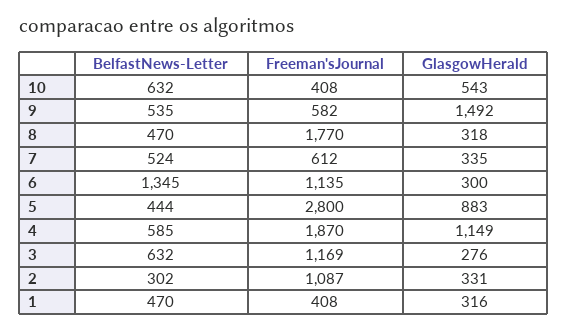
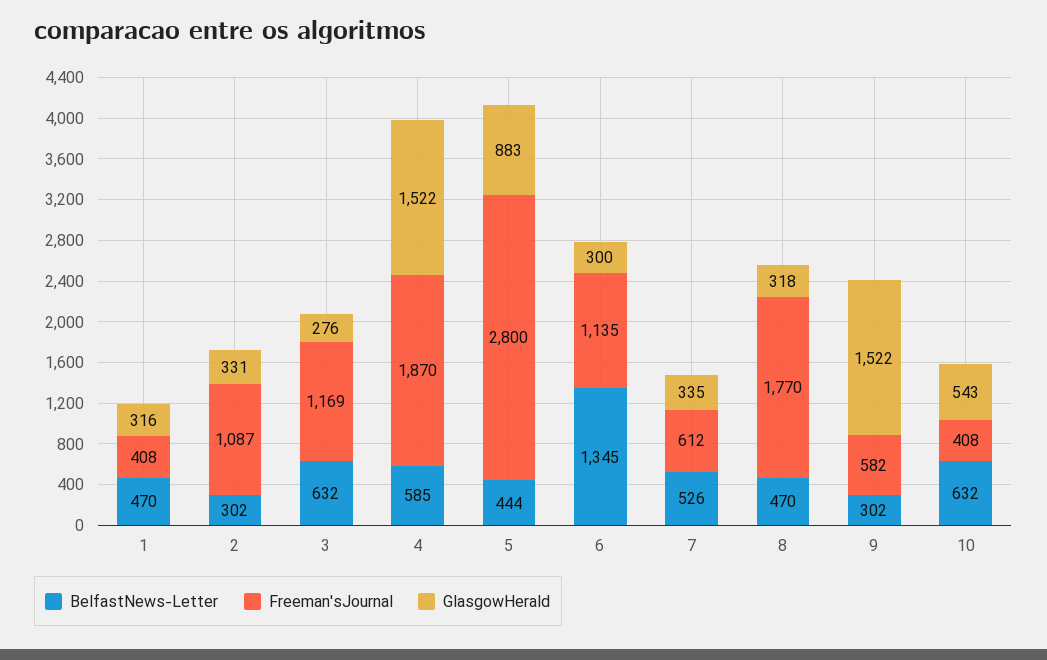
BelfastNews-Letter, 9: 535 -> 302
GlasgowHerald, 9: 1492 -> 1522
BelfastNews-Letter, 7: 524 -> 526
GlasgowHerald, 4: 1149 -> 1522

